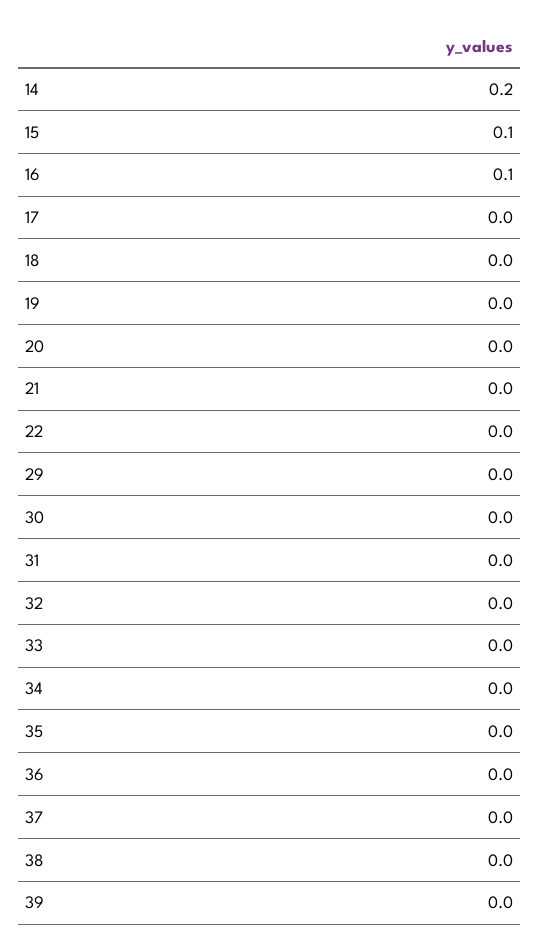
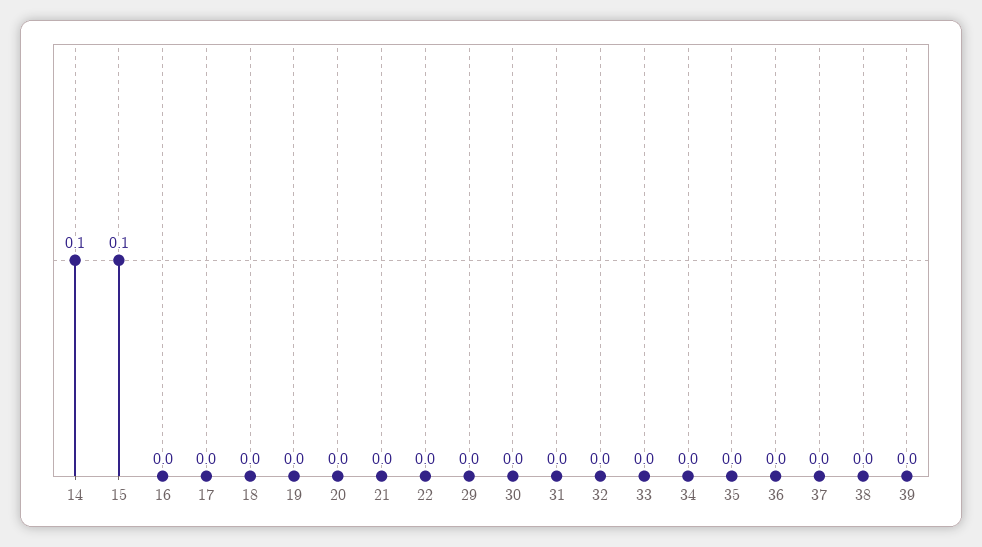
14: 0.2 -> 0.1
16: 0.1 -> 0

